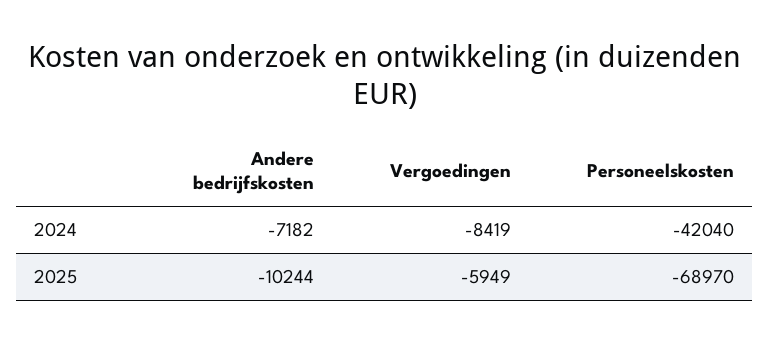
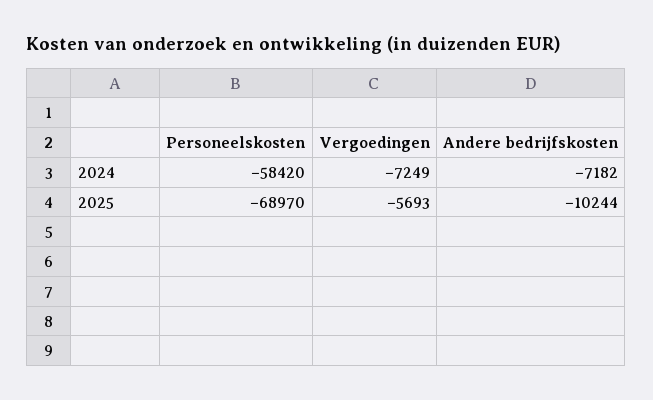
Vergoedingen, 2024: -8419 -> -7249
Personeelskosten, 2024: -42040 -> -58420
Vergoedingen, 2025: -5949 -> -5693

